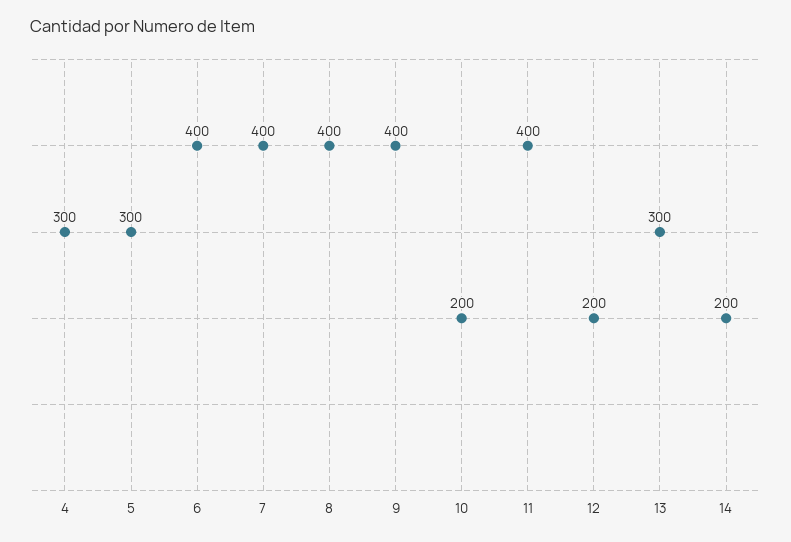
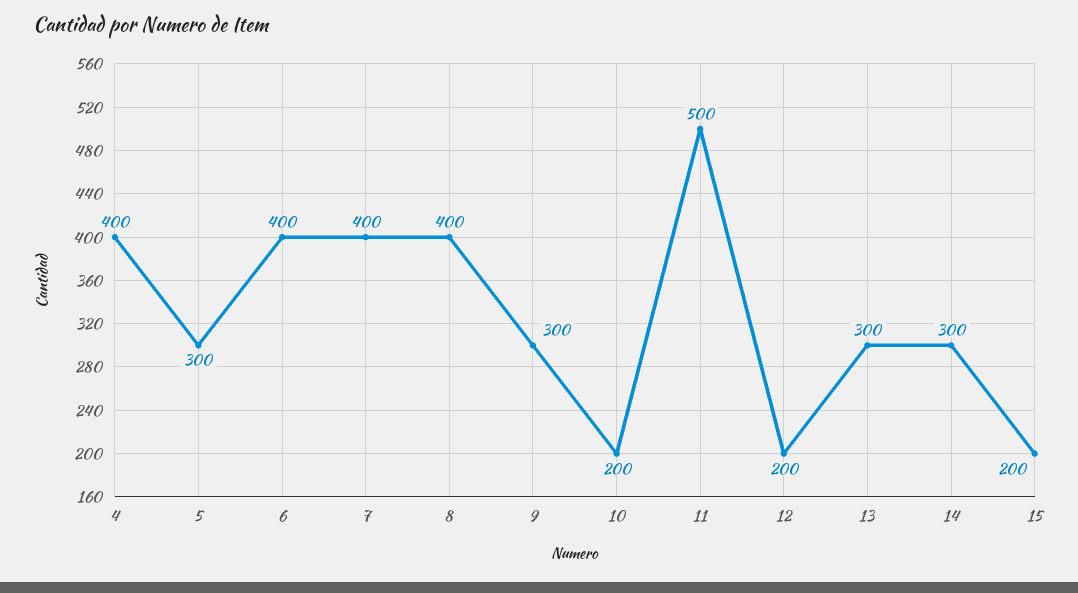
4: 300 -> 400
9: 400 -> 300
11: 400 -> 500
14: 200 -> 300
15: none -> 200

